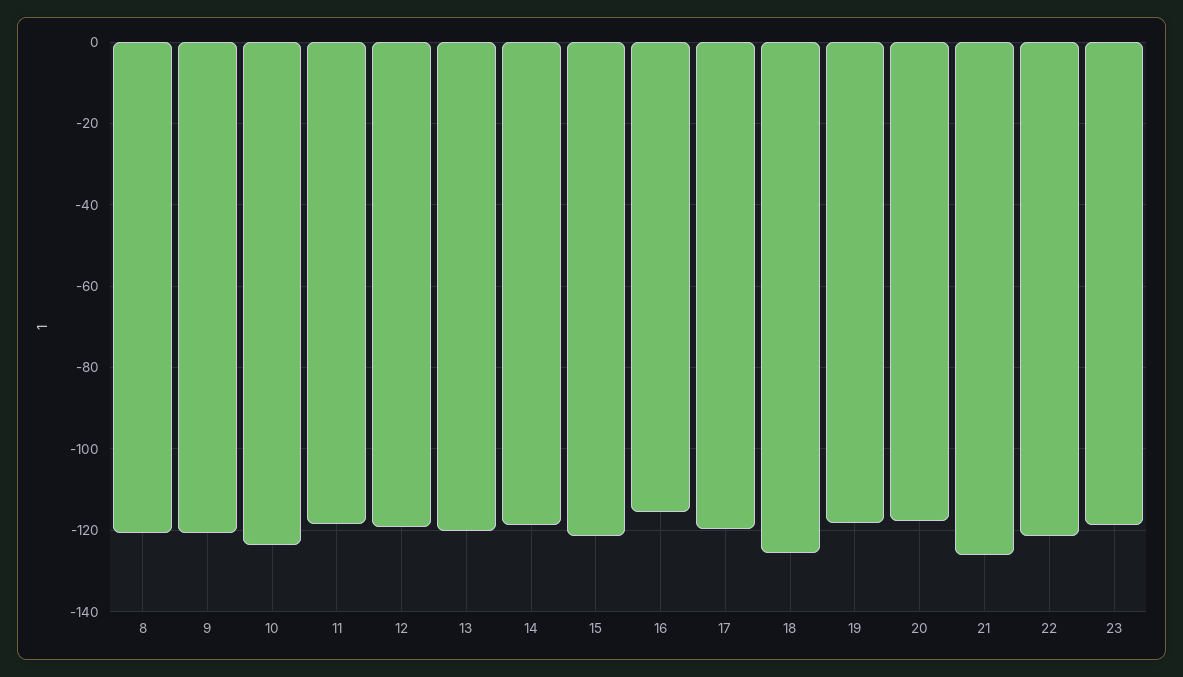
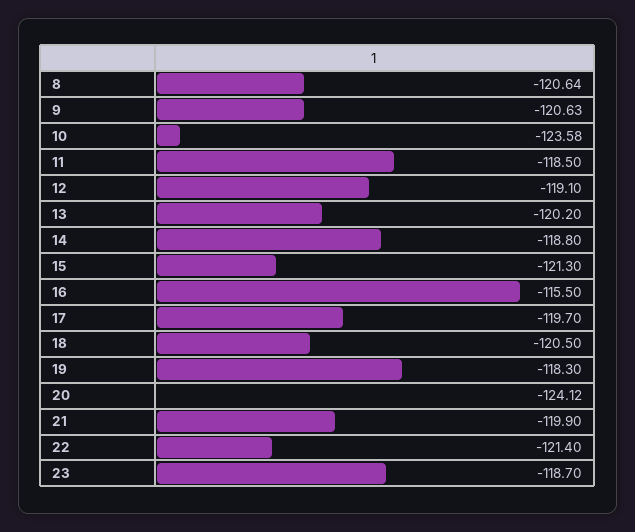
18: -126 -> -120.5
20: -118 -> -124.12
21: -126 -> -119.9

